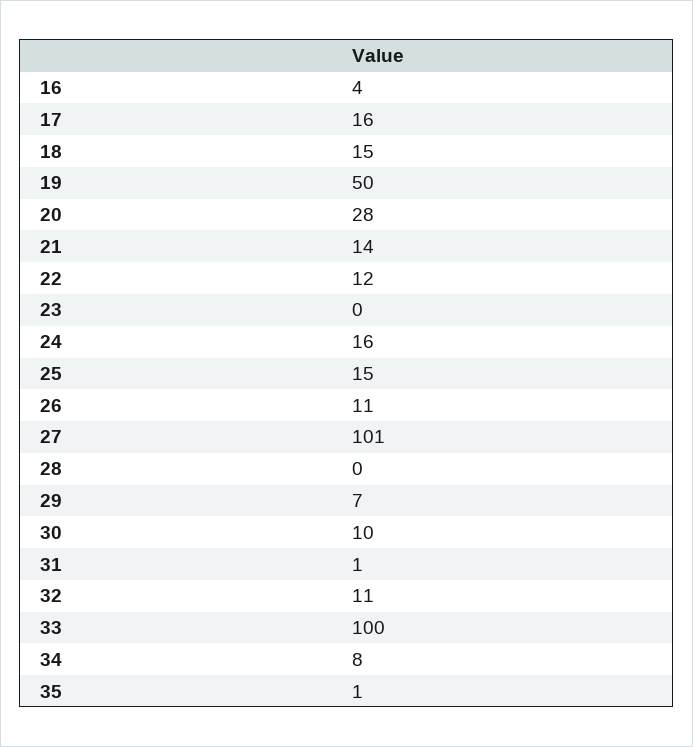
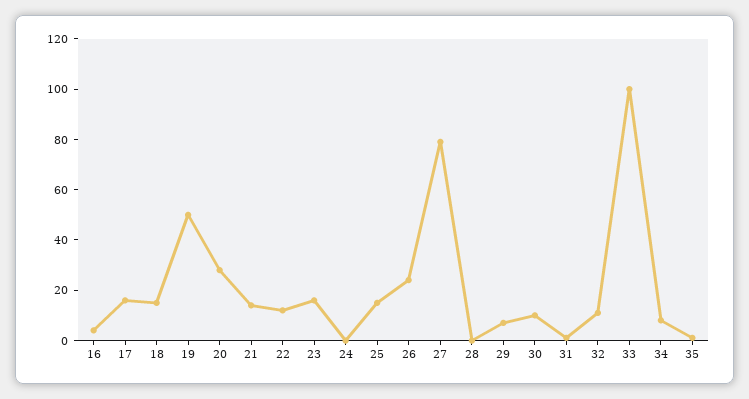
23: 0 -> 15
24: 16 -> 0
26: 11 -> 25
27: 101 -> 80

